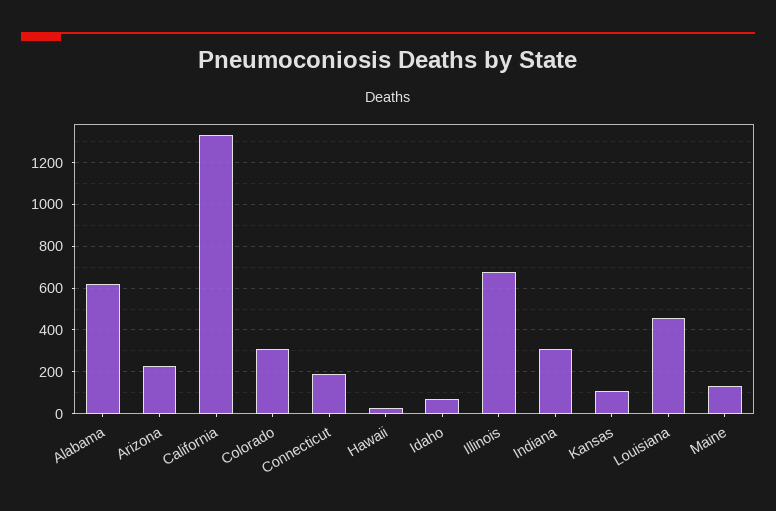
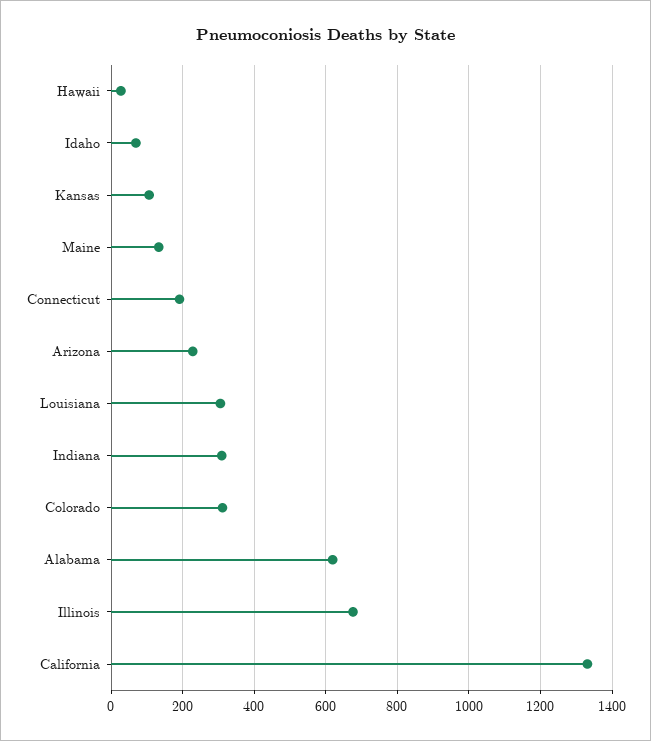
Louisiana: 450 -> 300

